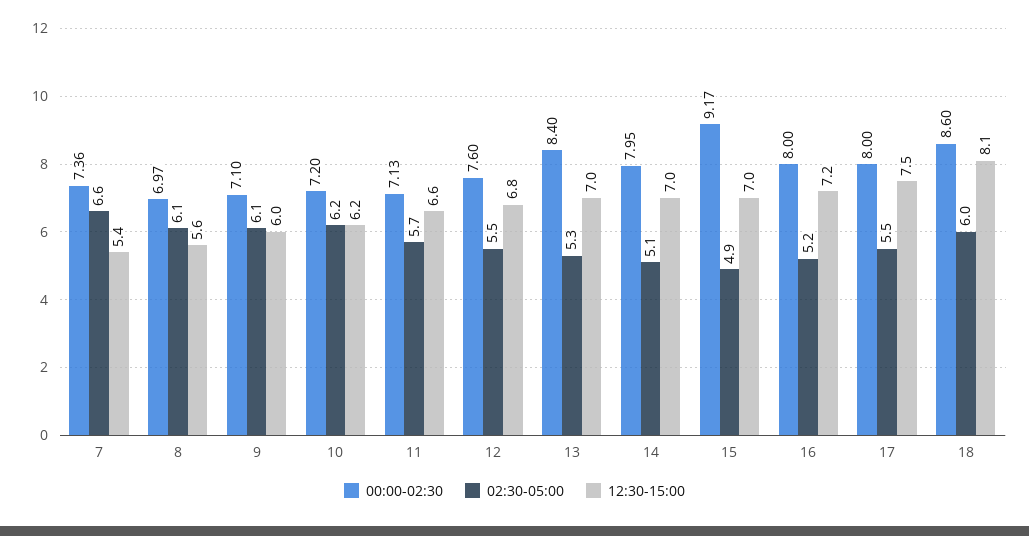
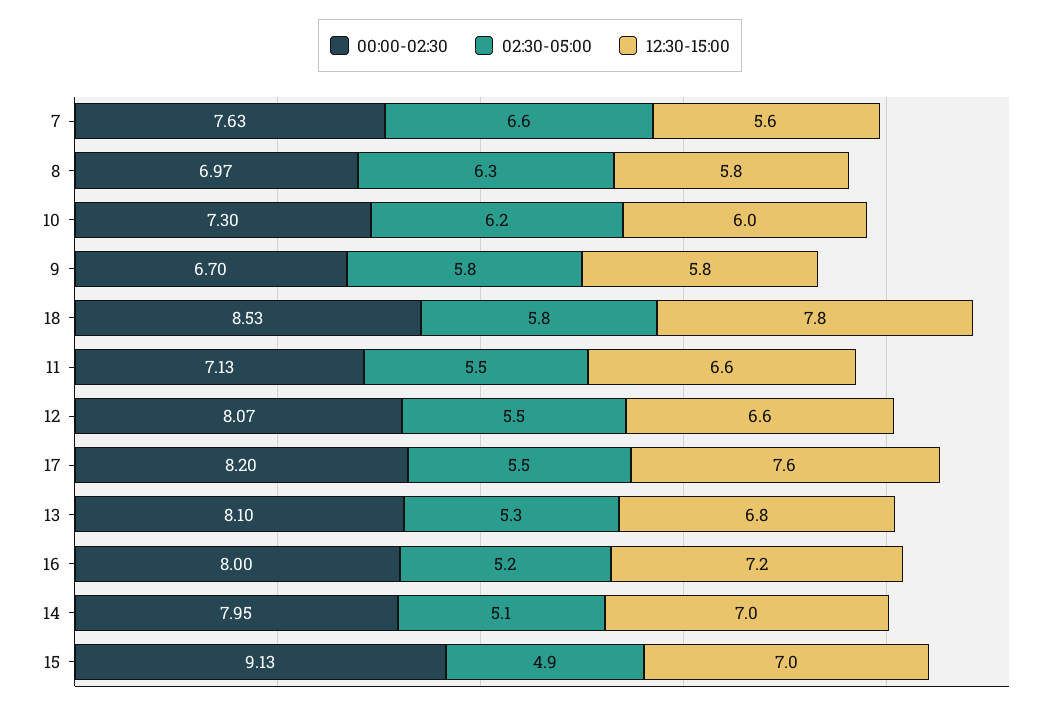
00:00-02:30, 7: 7.36 -> 7.63
12:30-15:00, 7: 5.4 -> 5.6
02:30-05:00, 8: 6.1 -> 6.3
12:30-15:00, 8: 5.6 -> 5.8
00:00-02:30, 9: 7.1 -> 6.7
02:30-05:00, 9: 6.1 -> 5.8
12:30-15:00, 9: 6 -> 5.8
00:00-02:30, 10: 7.2 -> 7.3
12:30-15:00, 10: 6.2 -> 6
02:30-05:00, 11: 5.7 -> 5.5
00:00-02:30, 12: 7.6 -> 8.07
12:30-15:00, 12: 6.8 -> 6.6
00:00-02:30, 13: 8.4 -> 8.1
12:30-15:00, 13: 7 -> 6.8
00:00-02:30, 15: 9.17 -> 9.13
00:00-02:30, 17: 8 -> 8.2
12:30-15:00, 17: 7.5 -> 7.6
00:00-02:30, 18: 8.6 -> 8.53
02:30-05:00, 18: 6 -> 5.8
12:30-15:00, 18: 8.1 -> 7.8

